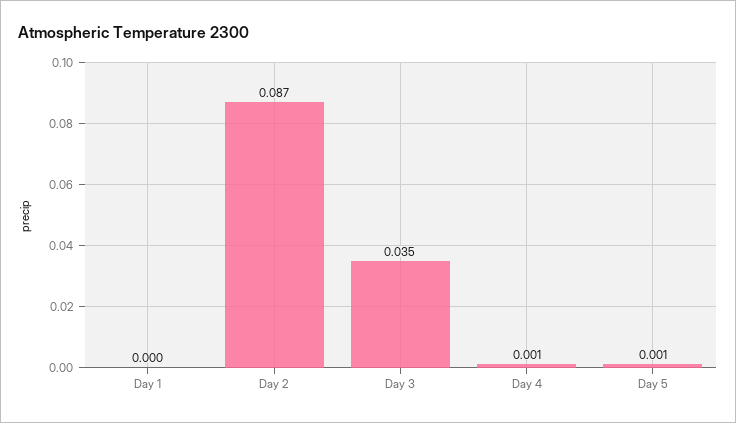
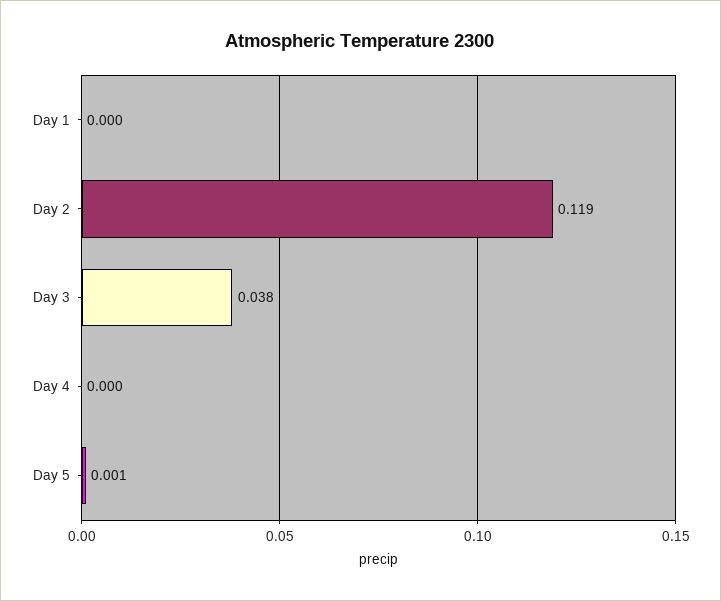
Day 2: 0.087 -> 0.119
Day 3: 0.035 -> 0.038
Day 4: 0.001 -> 0

